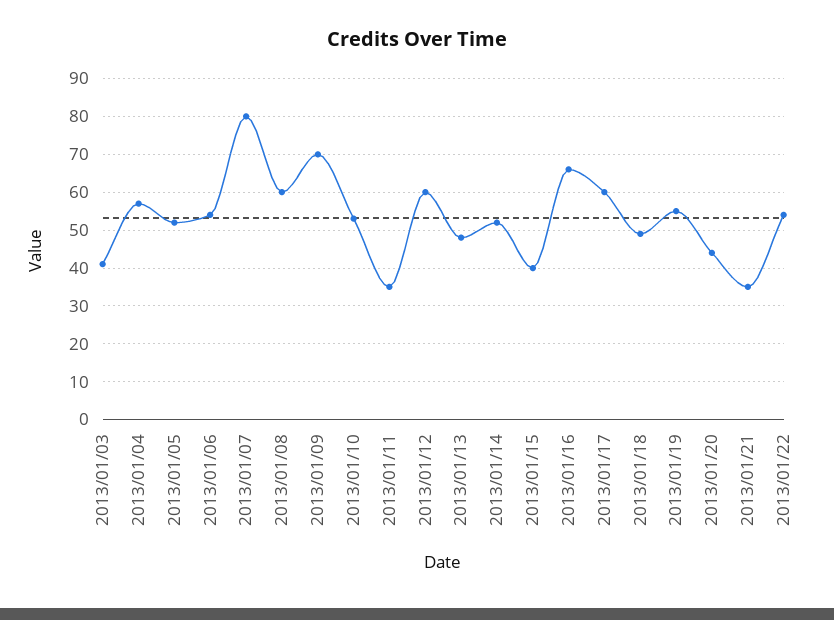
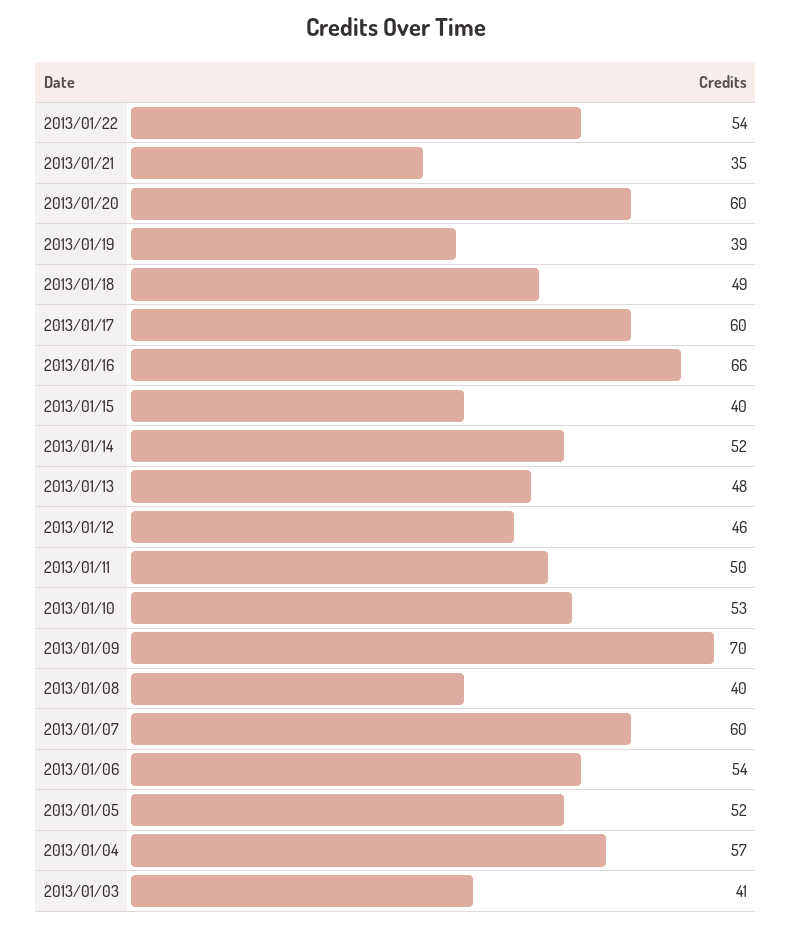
2013/01/07: 80 -> 60
2013/01/08: 60 -> 40
2013/01/11: 35 -> 50
2013/01/12: 60 -> 46
2013/01/19: 55 -> 39
2013/01/20: 45 -> 60

